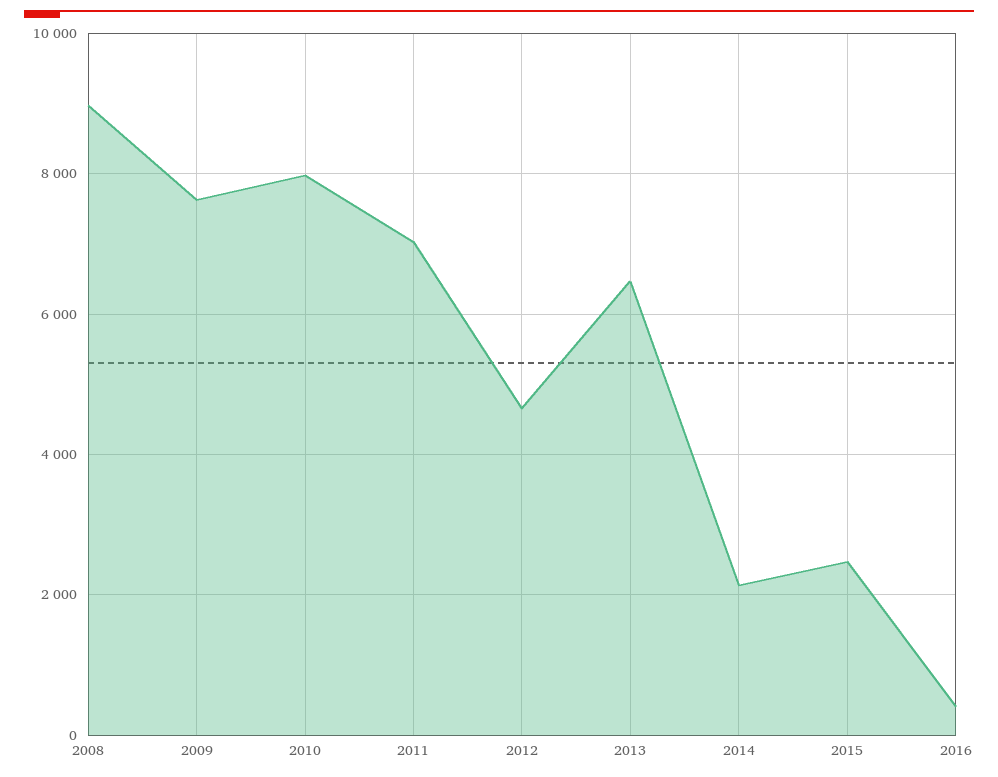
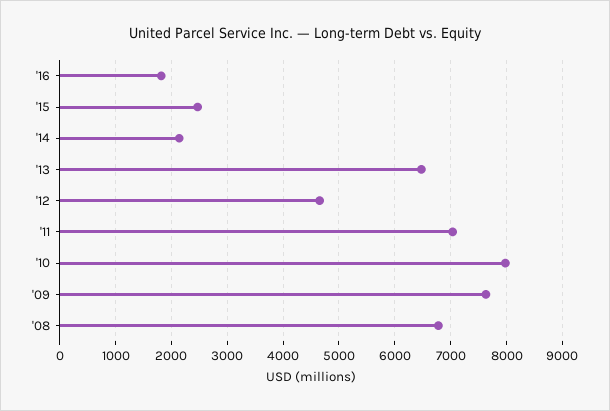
2008: 9000 -> 6800
2016: 400 -> 1800

